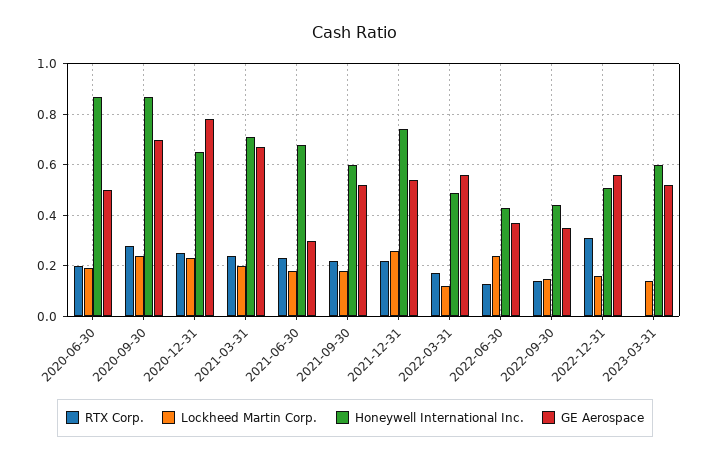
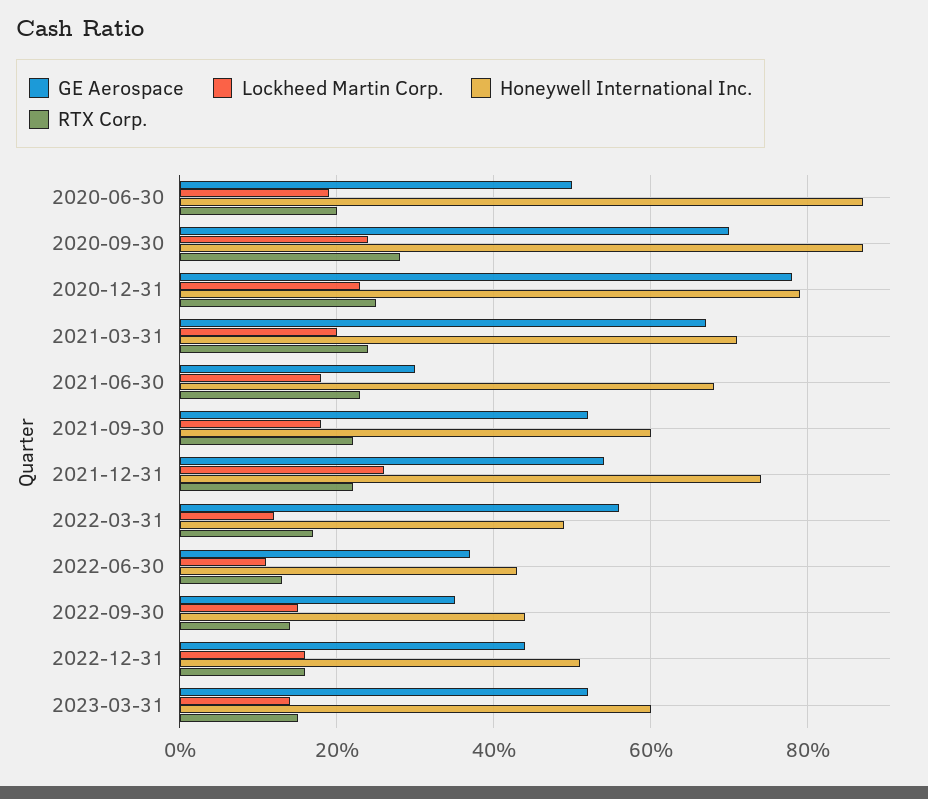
Honeywell International Inc., 2020-12-31: 0.65 -> 0.8
Lockheed Martin Corp., 2022-06-30: 0.25 -> 0.1
RTX Corp., 2022-12-31: 0.3 -> 0.15
GE Aerospace, 2022-12-31: 0.55 -> 0.45
RTX Corp., 2023-03-31: 0 -> 0.15

